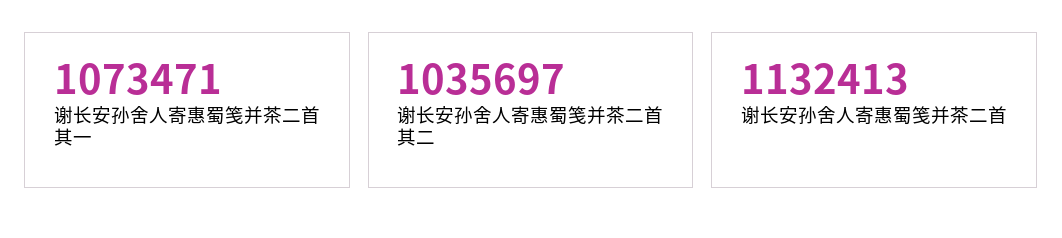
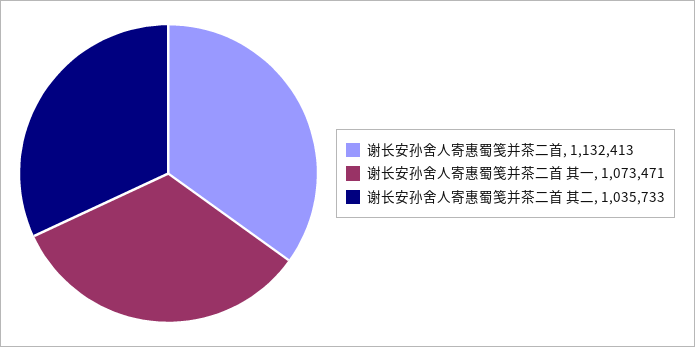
谢长安孙舍人寄惠蜀笺并茶二首 其二: 1035697 -> 1035733

